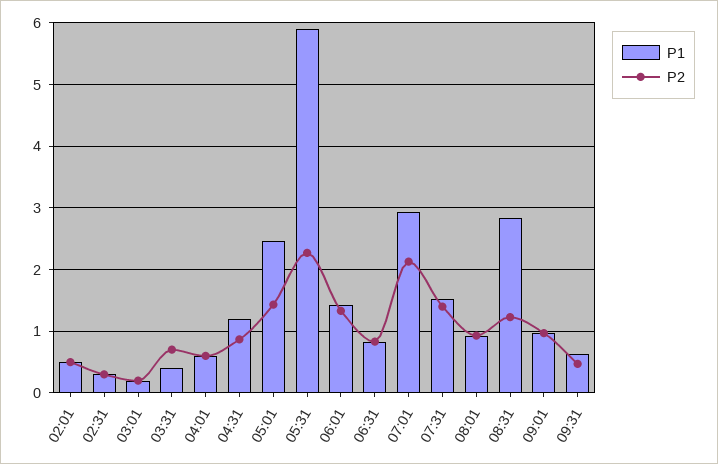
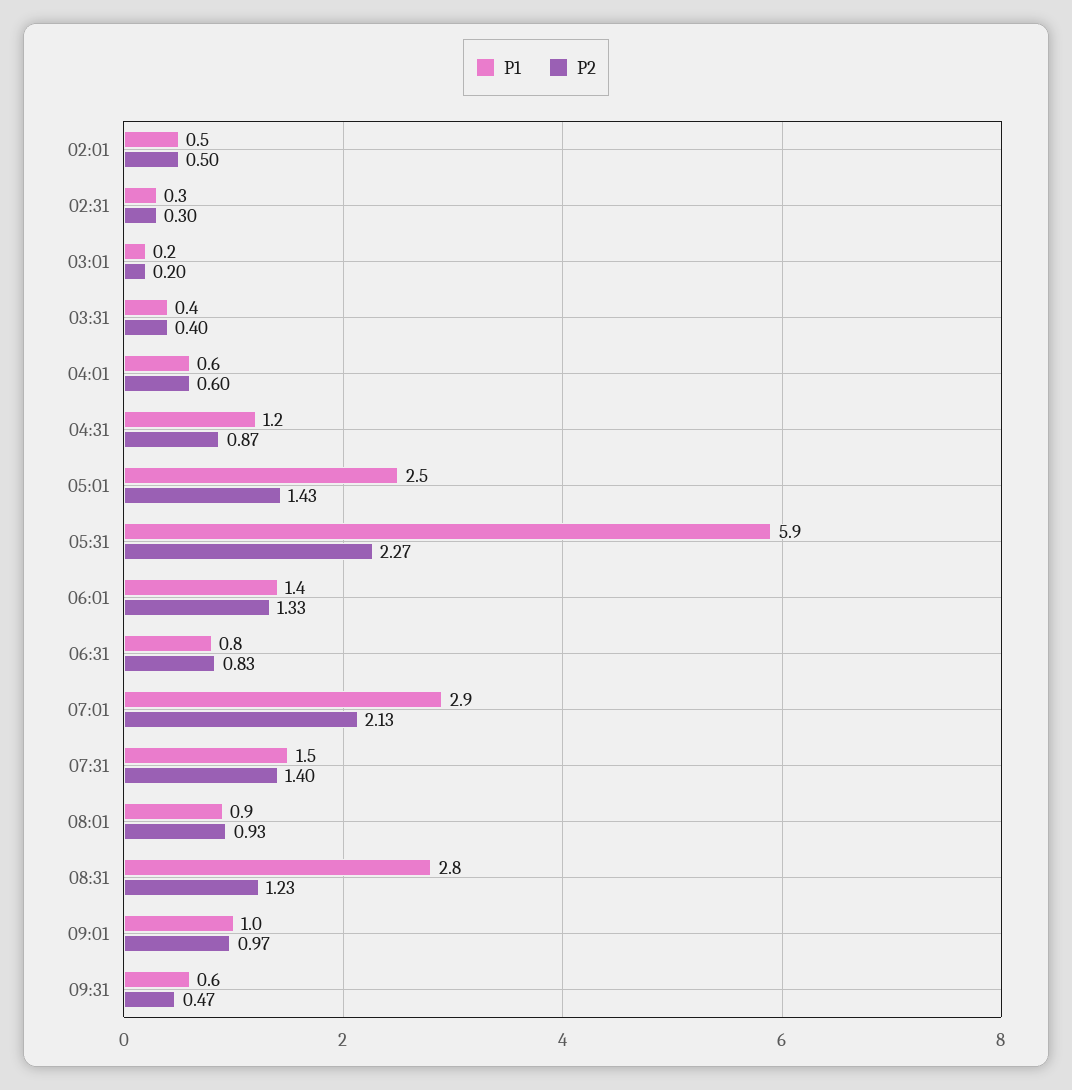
P2, 03:31: 0.7 -> 0.4

